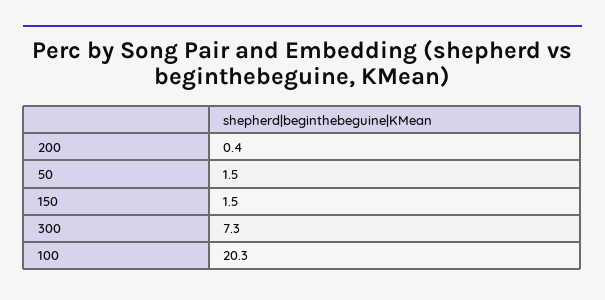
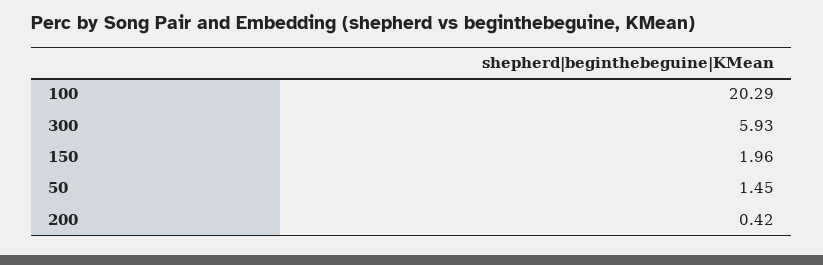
150: 1.5 -> 1.96
300: 7.3 -> 5.93

